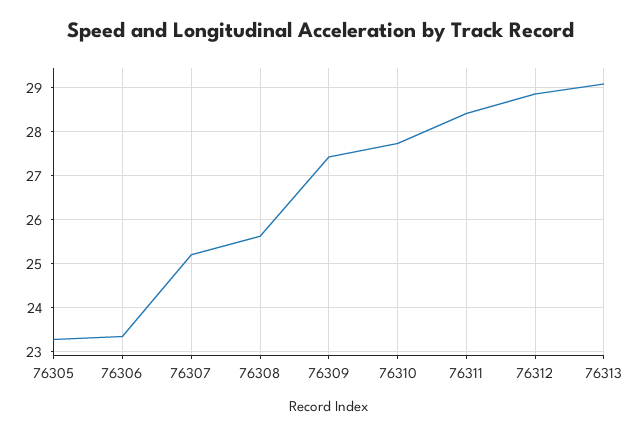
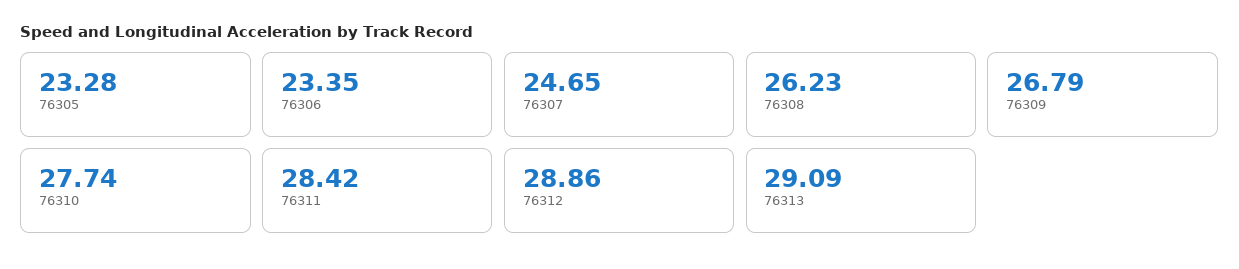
76307: 25.2 -> 24.65
76308: 25.6 -> 26.23
76309: 27.4 -> 26.79

